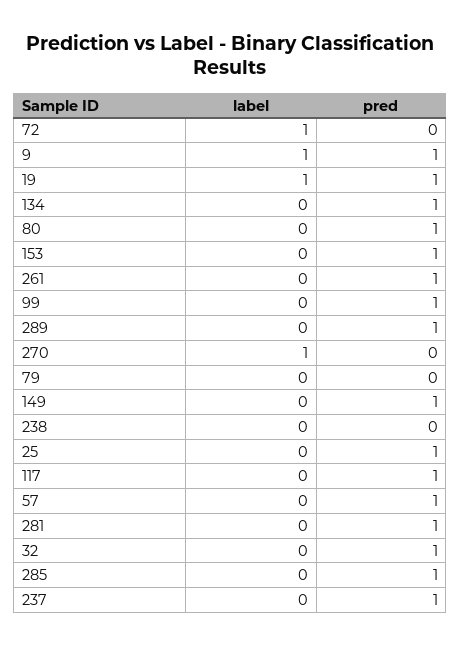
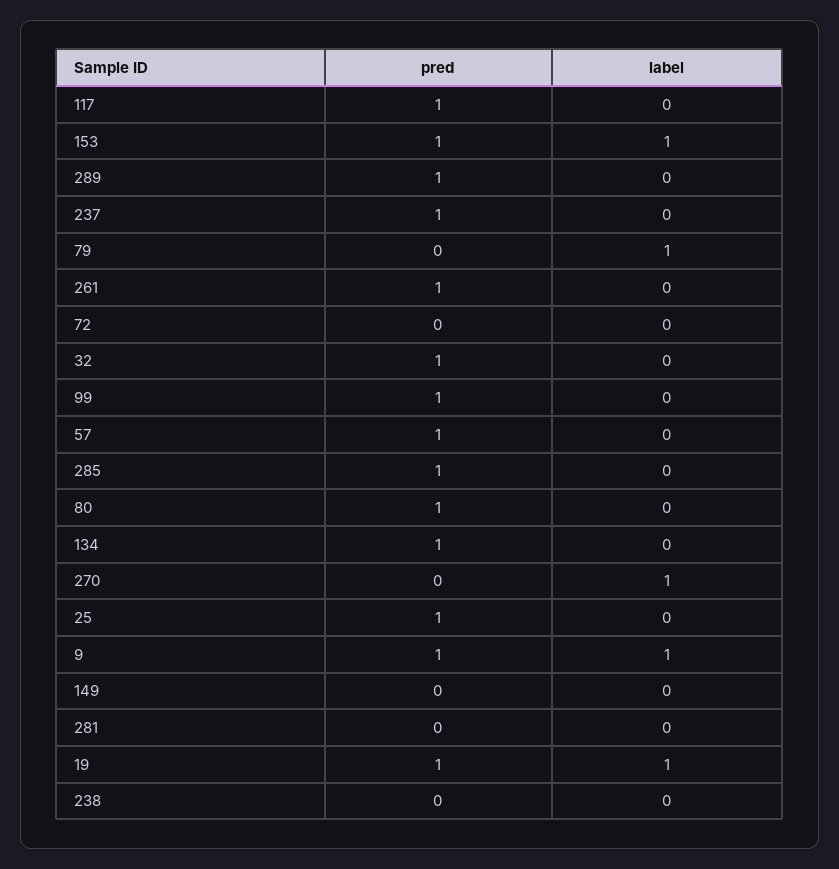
label, 72: 1 -> 0
label, 153: 0 -> 1
label, 79: 0 -> 1
pred, 149: 1 -> 0
pred, 281: 1 -> 0

